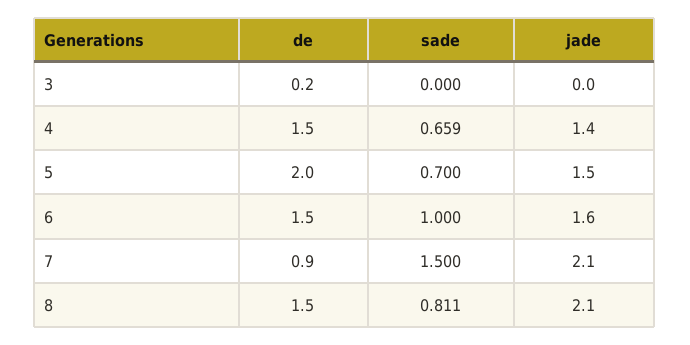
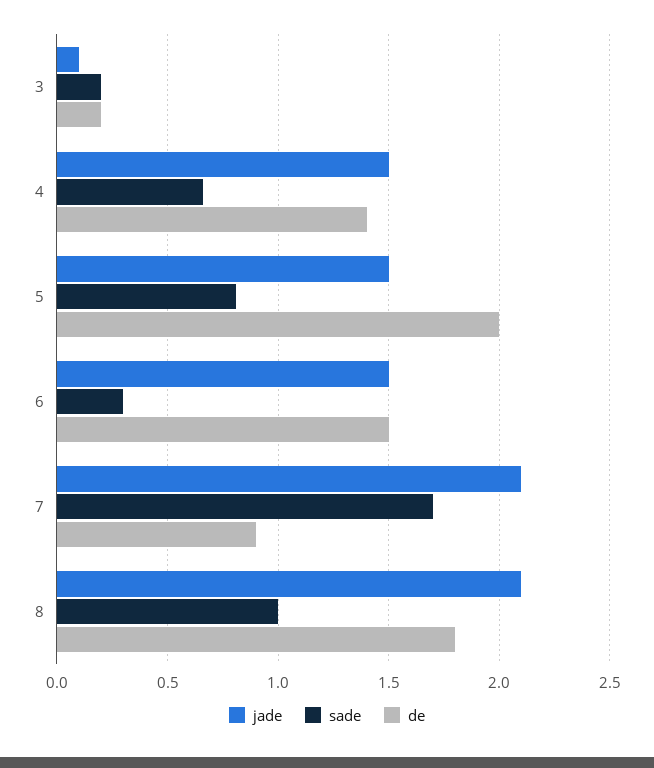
sade, 3: 0 -> 0.2
jade, 3: 0 -> 0.1
de, 4: 1.5 -> 1.4
jade, 4: 1.4 -> 1.5
sade, 5: 0.7 -> 0.8
sade, 6: 1 -> 0.3
jade, 6: 1.6 -> 1.5
sade, 7: 1.5 -> 1.7
de, 8: 1.5 -> 1.8
sade, 8: 0.811 -> 1

